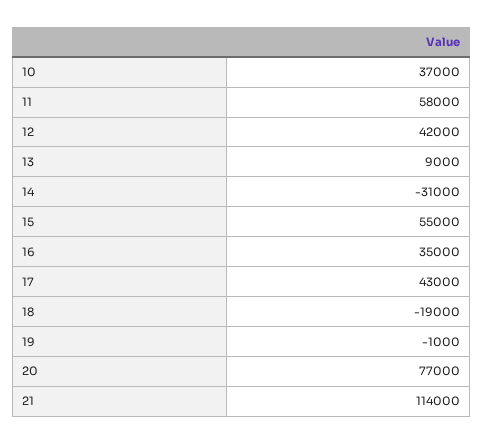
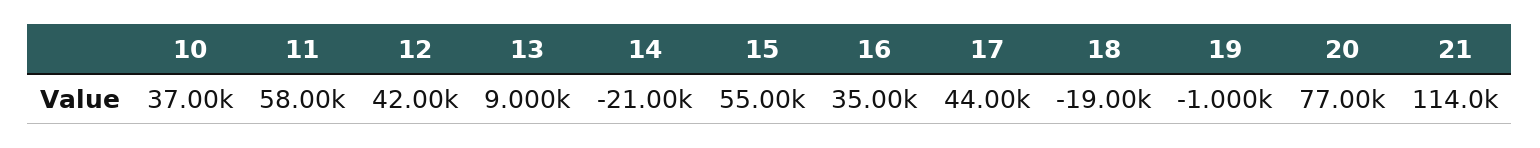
14: -31000 -> -21000
17: 43000 -> 44000

